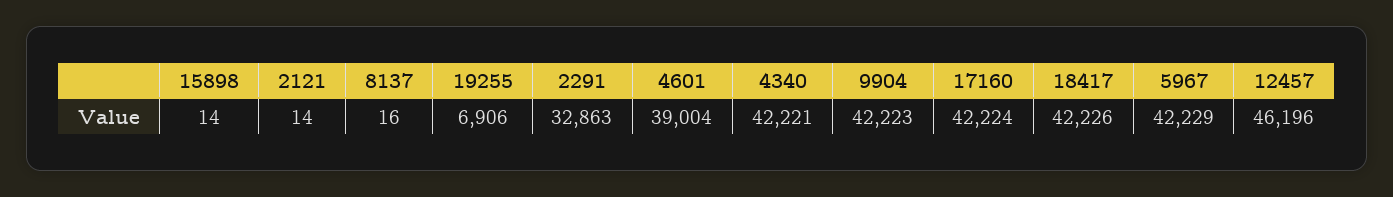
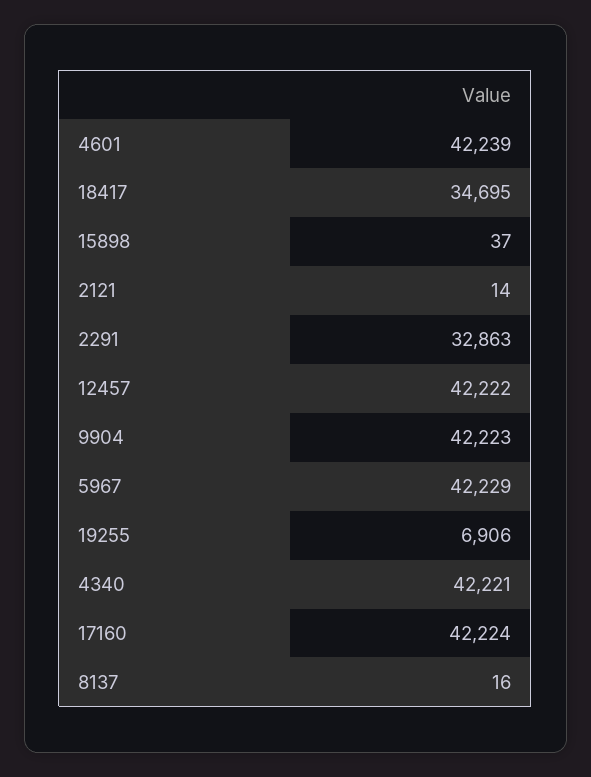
15898: 14 -> 37
4601: 39004 -> 42239
18417: 42226 -> 34695
12457: 46196 -> 42222

